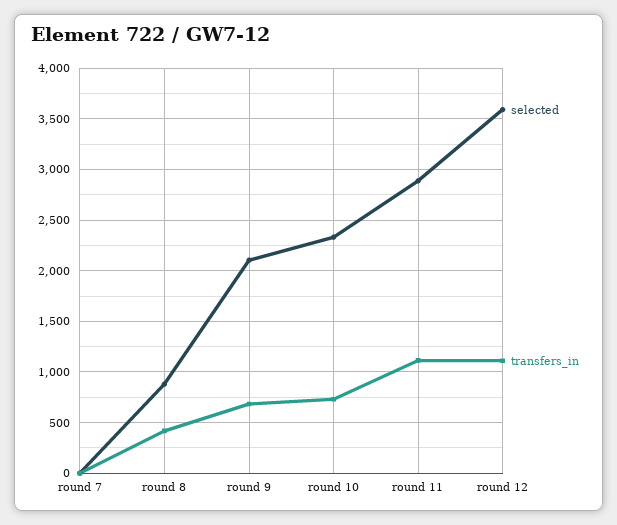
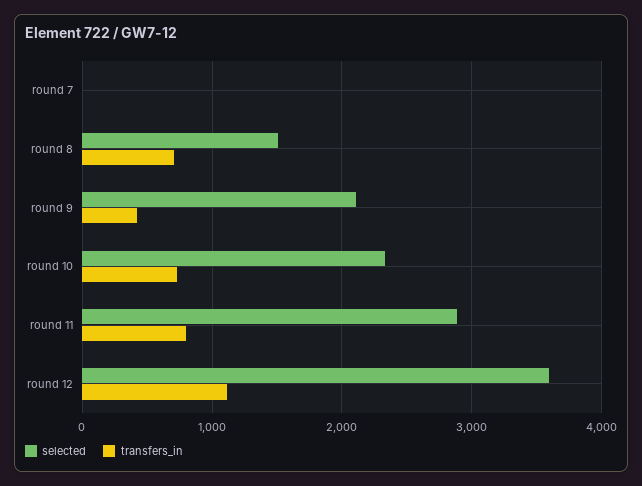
selected, round 8: 900 -> 1500
transfers_in, round 8: 400 -> 700
transfers_in, round 9: 700 -> 400
transfers_in, round 11: 1100 -> 800

